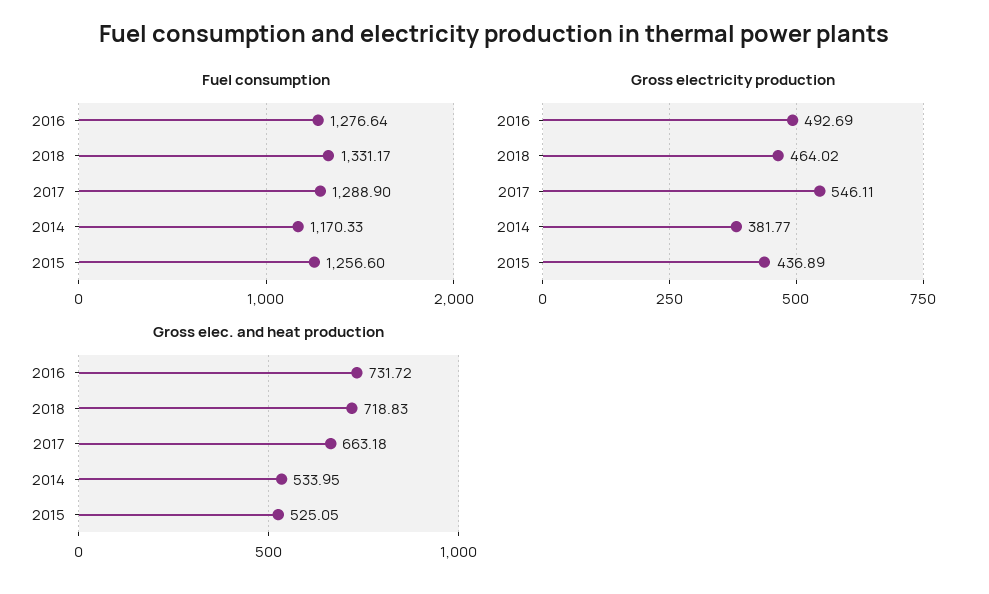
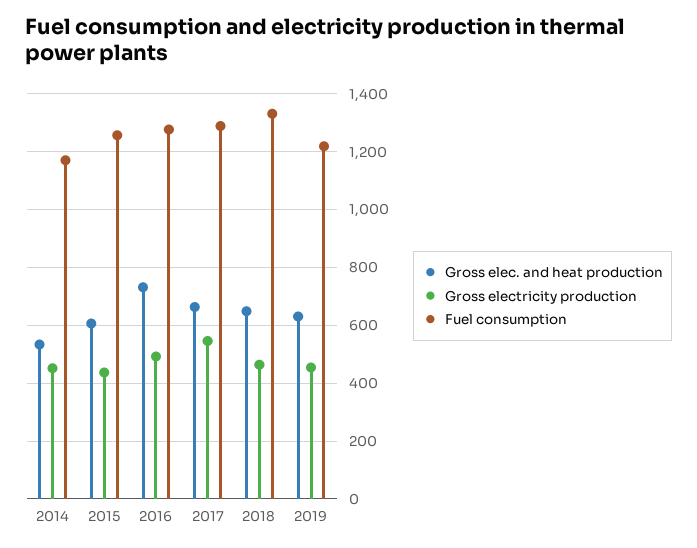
Gross electricity production, 2014: 381.77 -> 450
Gross elec. and heat production, 2018: 718.83 -> 650
Gross elec. and heat production, 2015: 525.05 -> 600
Gross elec. and heat production, 2019: none -> 625
Gross electricity production, 2019: none -> 450
Fuel consumption, 2019: none -> 1225

